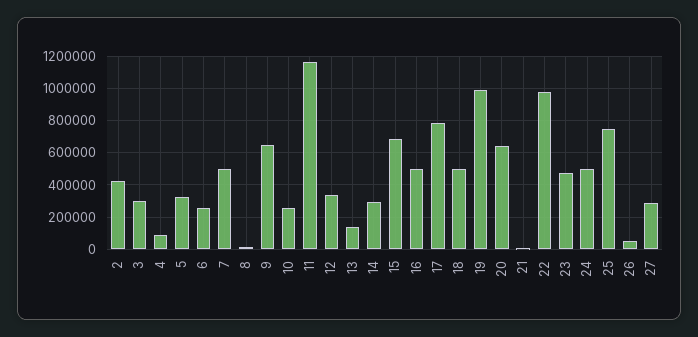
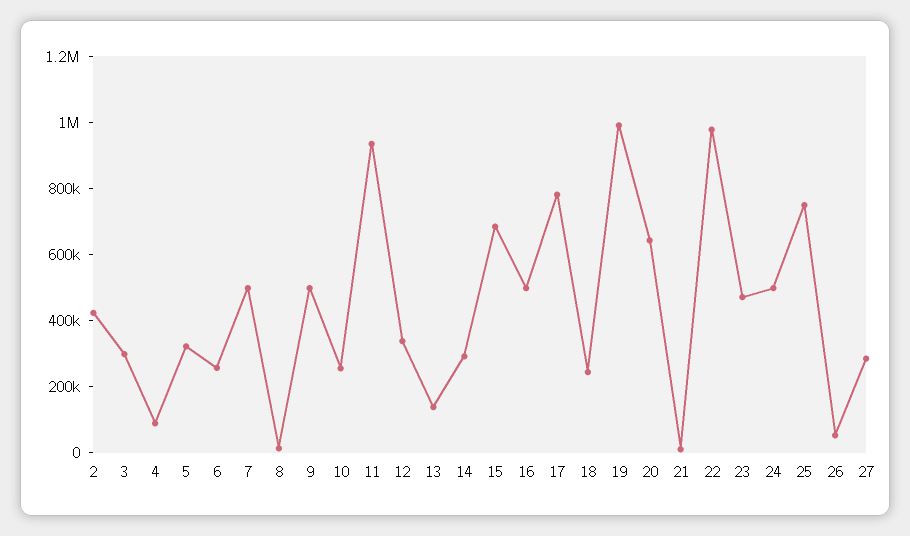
9: 650000 -> 500000
11: 1150000 -> 950000
18: 500000 -> 250000

